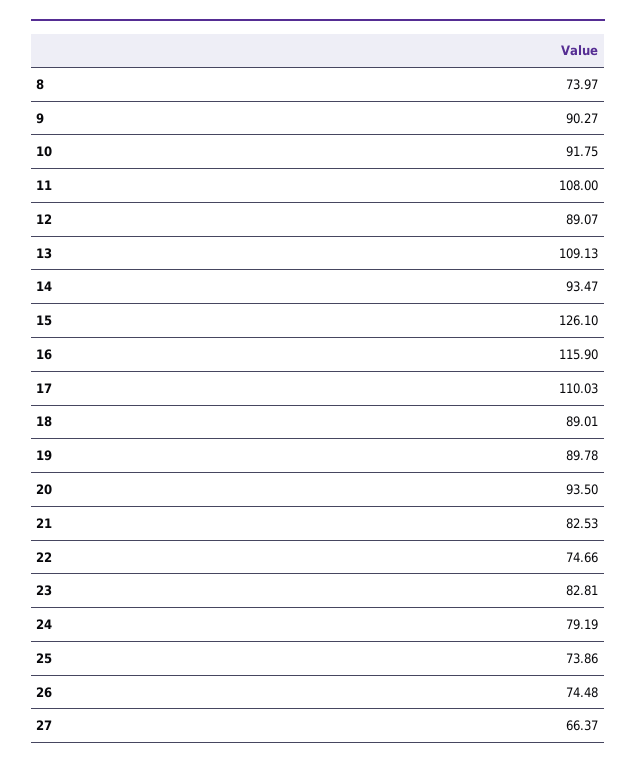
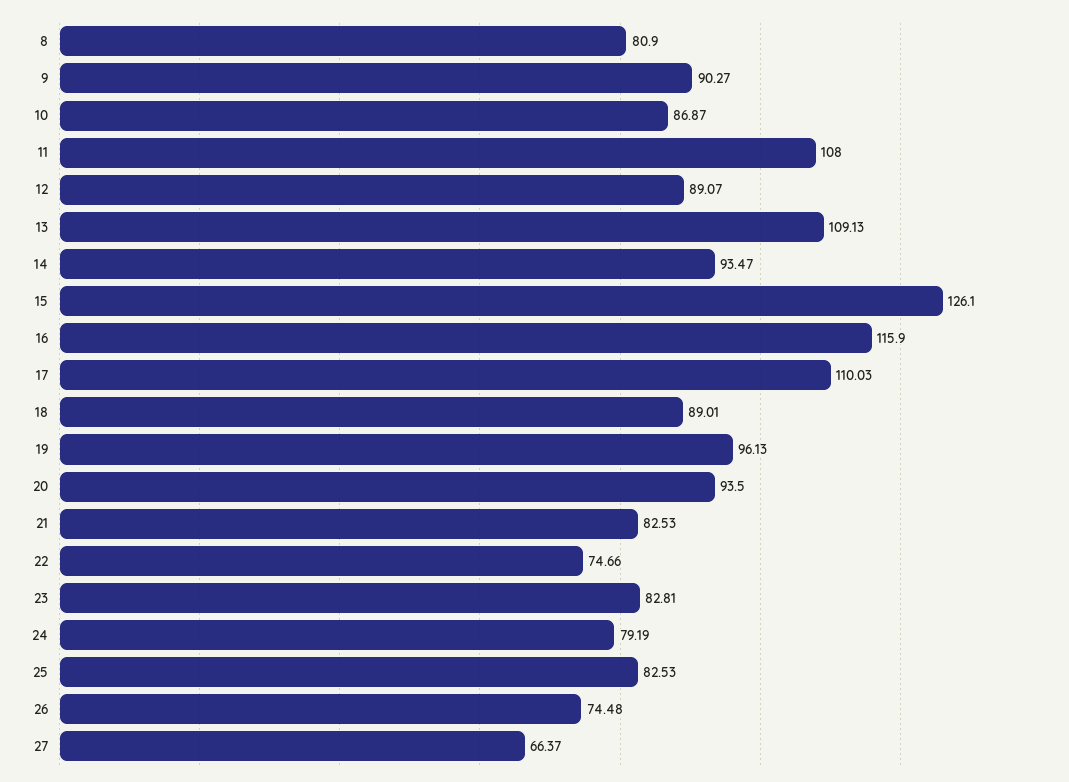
8: 73.97 -> 80.9
10: 91.75 -> 86.87
19: 89.78 -> 96.13
25: 73.86 -> 82.53

